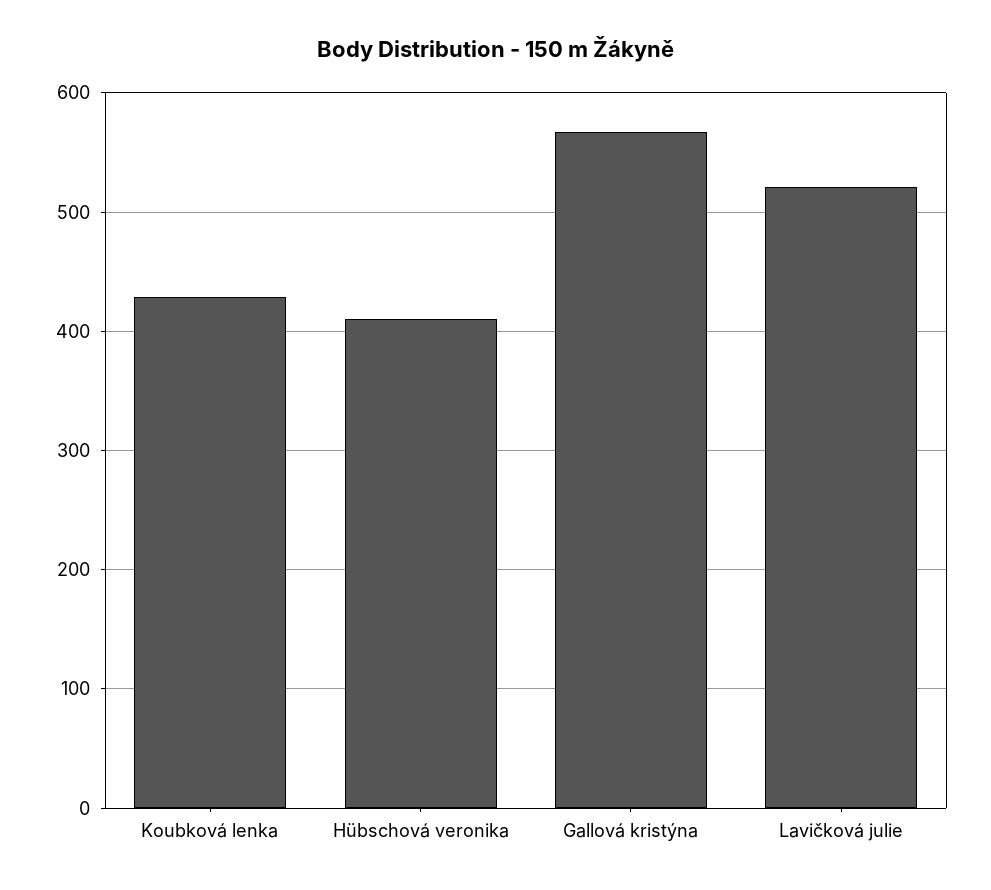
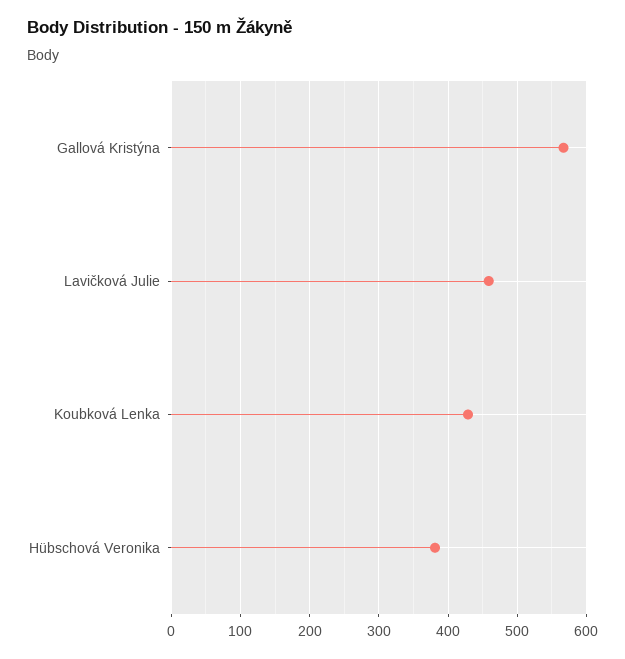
Hübschová veronika: 410 -> 380
Lavičková julie: 520 -> 460

